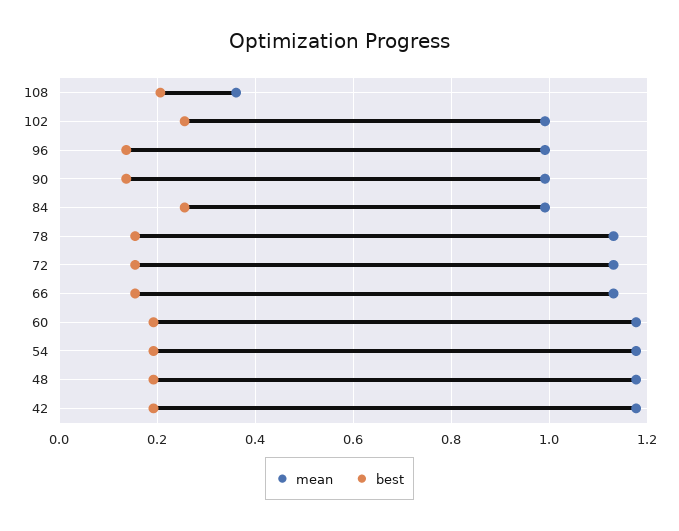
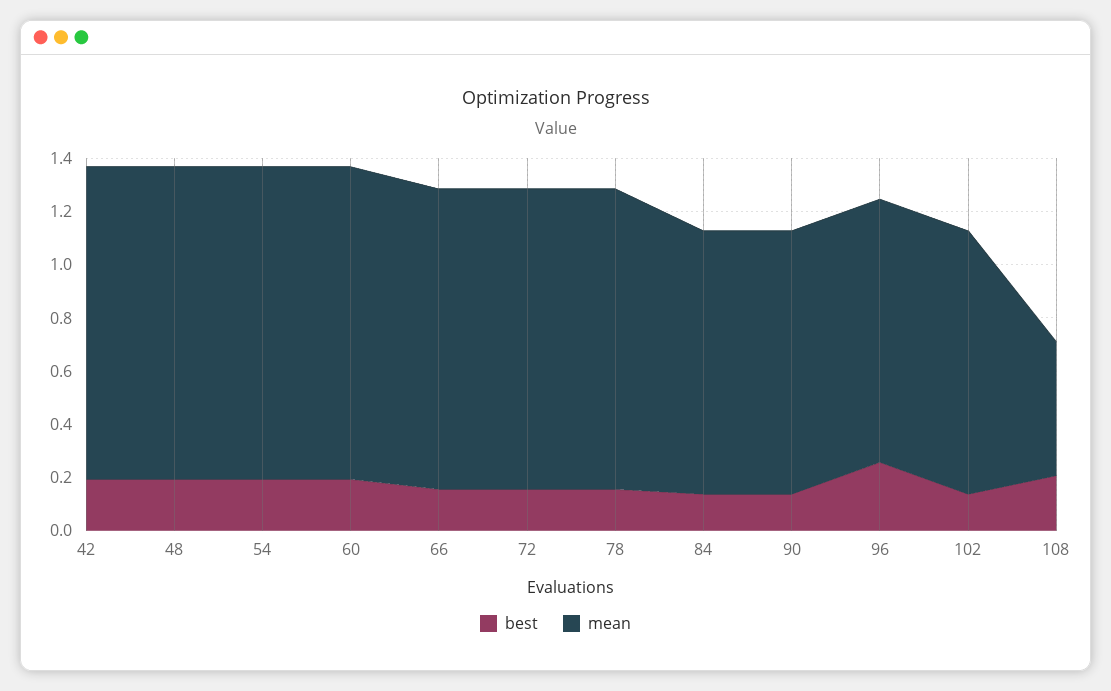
mean, 108: 0.36 -> 0.5
best, 102: 0.26 -> 0.15
best, 96: 0.14 -> 0.25
best, 84: 0.26 -> 0.15

